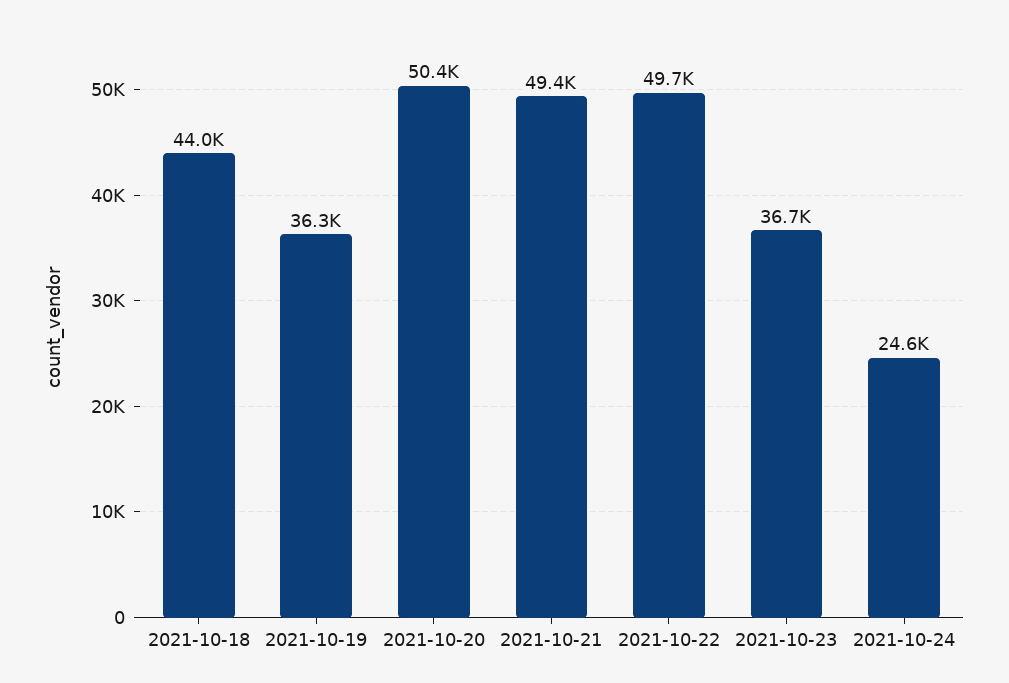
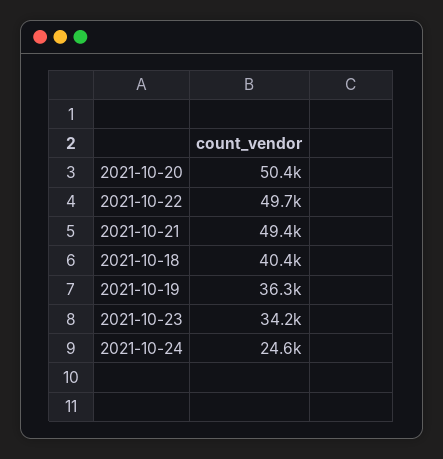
2021-10-18: 44000 -> 40400
2021-10-23: 36700 -> 34200

